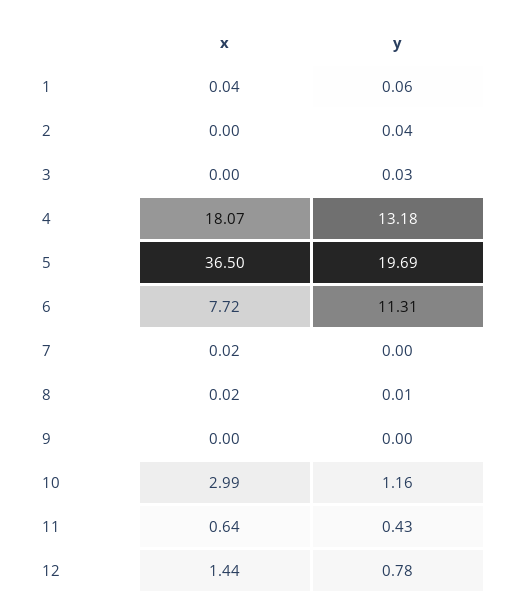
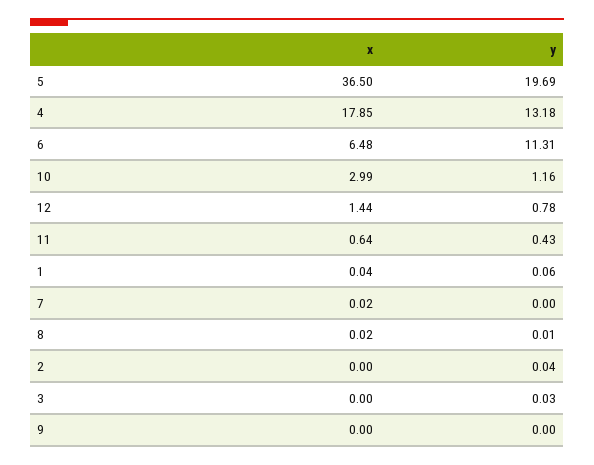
x, 4: 18.07 -> 17.85
x, 6: 7.72 -> 6.48

